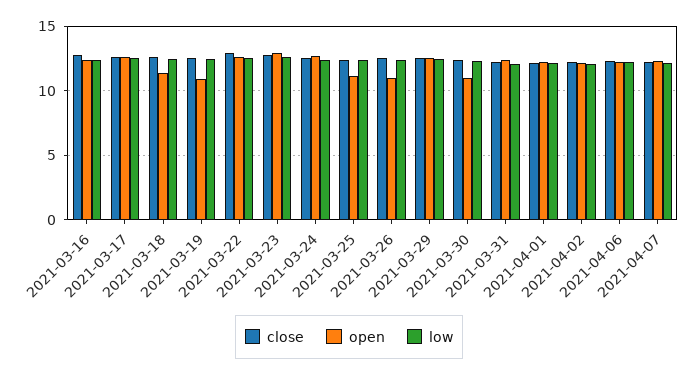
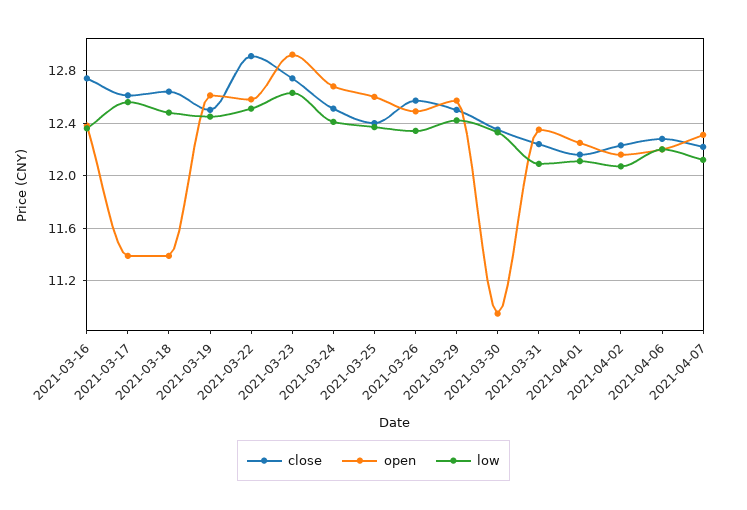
open, 2021-03-17: 12.5 -> 11.4
open, 2021-03-19: 11 -> 12.6
open, 2021-03-25: 11 -> 12.6
open, 2021-03-26: 11 -> 12.5

